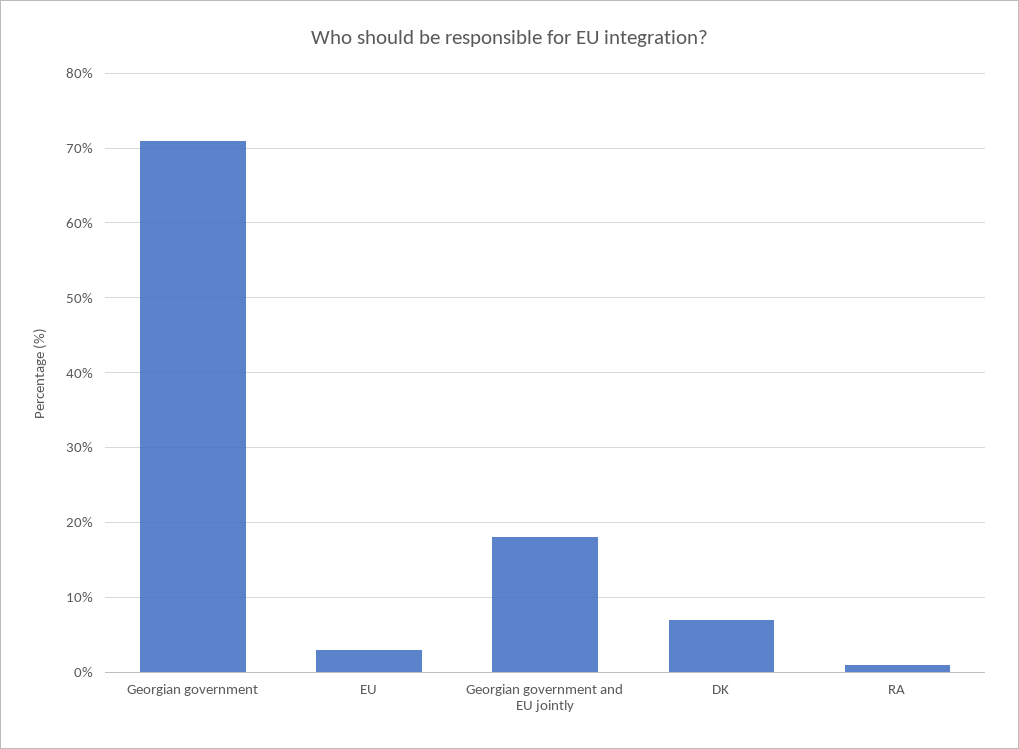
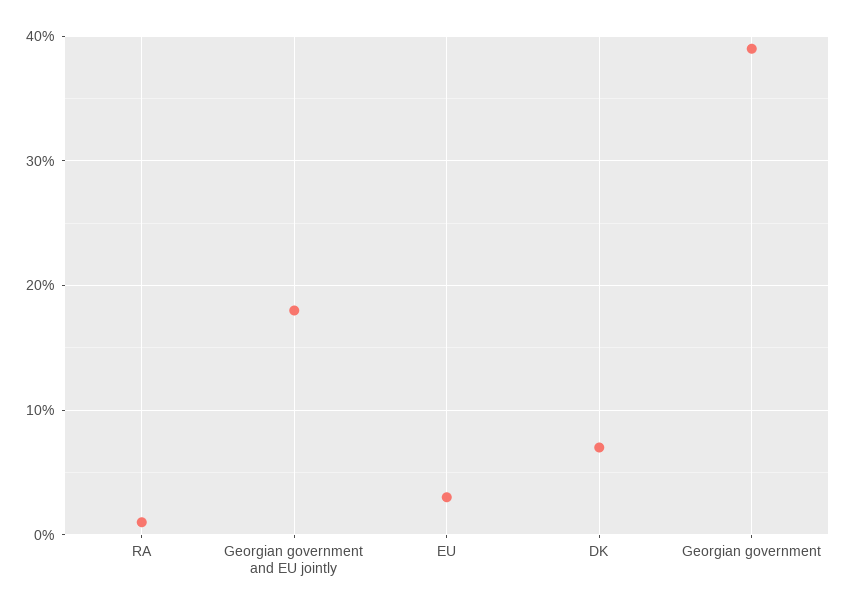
Georgian government: 71 -> 39

